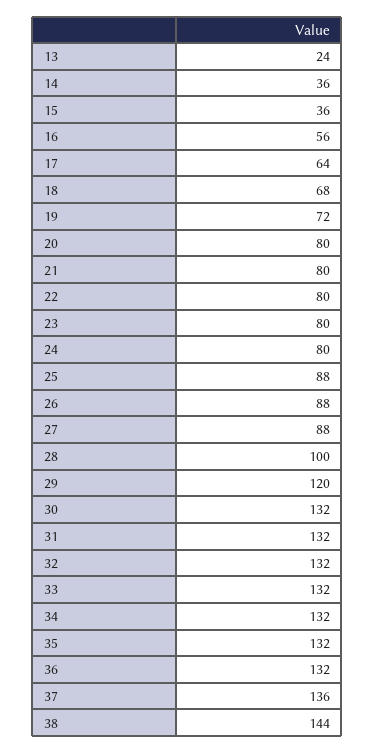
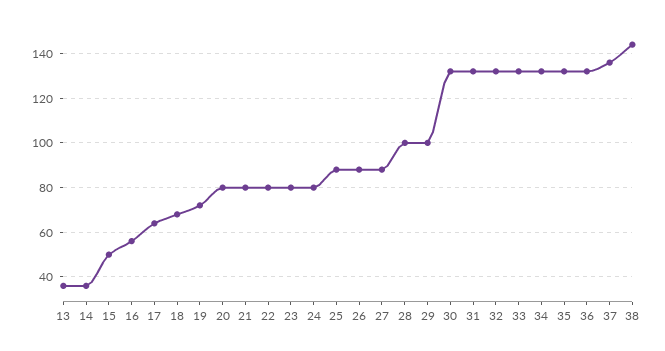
13: 24 -> 35
15: 36 -> 50
29: 120 -> 100

